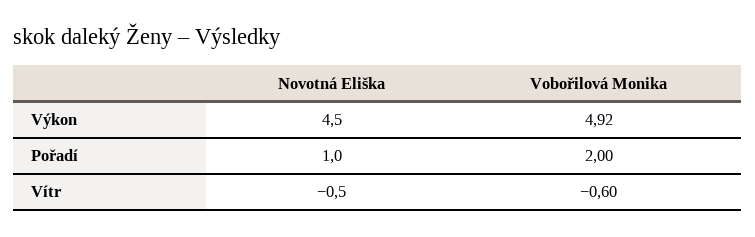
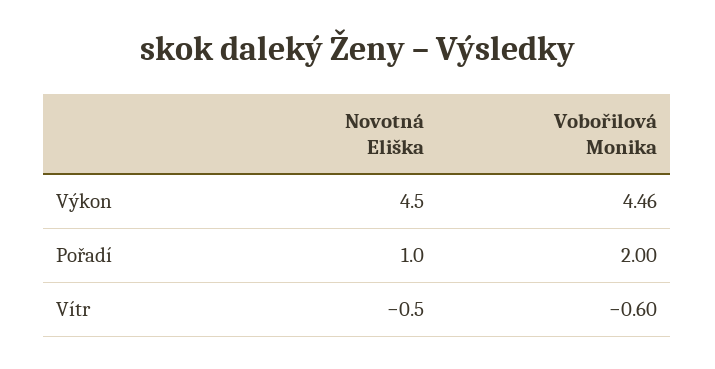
Vobořilová Monika, Výkon: 4.92 -> 4.46

